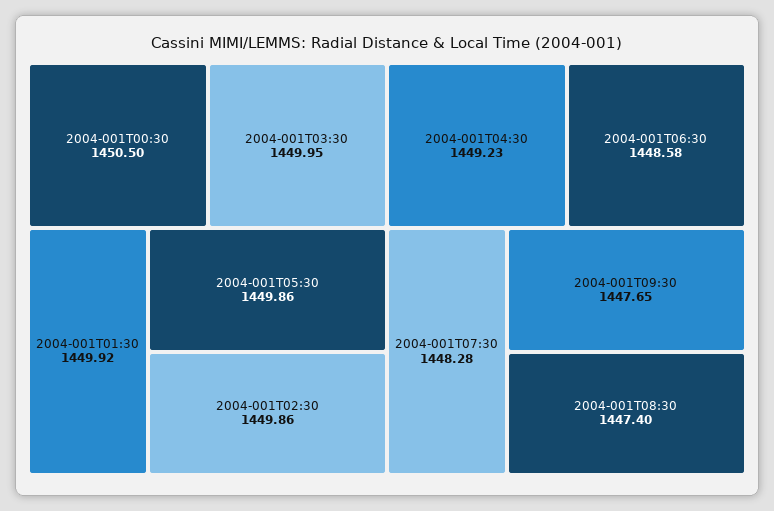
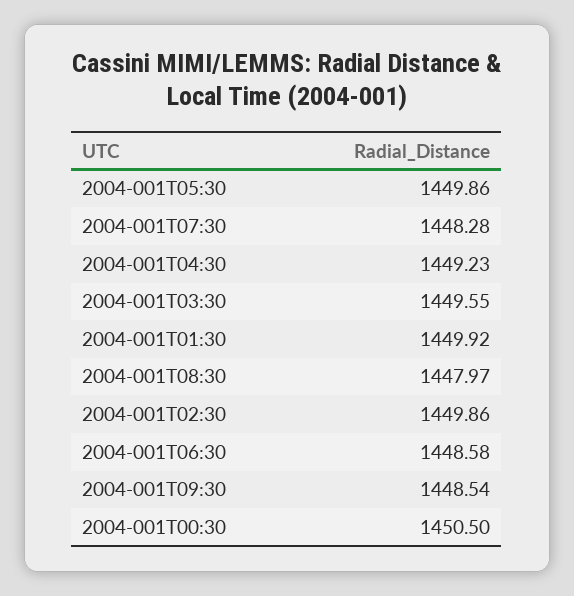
2004-001T03:30: 1449.95 -> 1449.55
2004-001T09:30: 1447.65 -> 1448.54
2004-001T08:30: 1447.4 -> 1447.97

